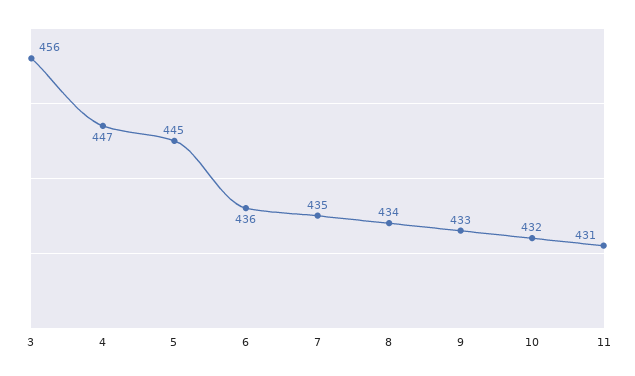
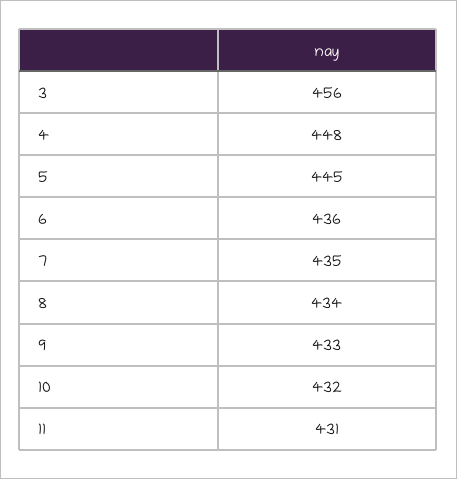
4: 447 -> 448

